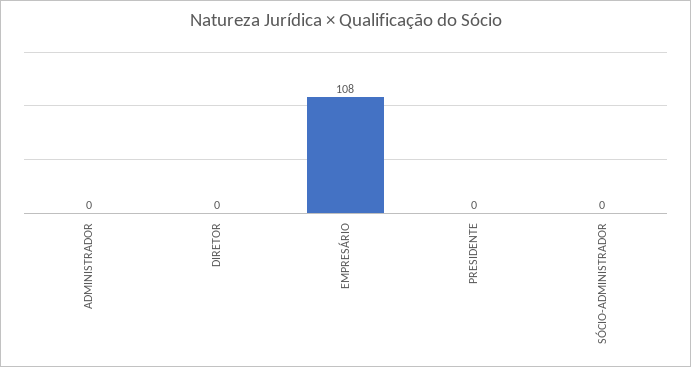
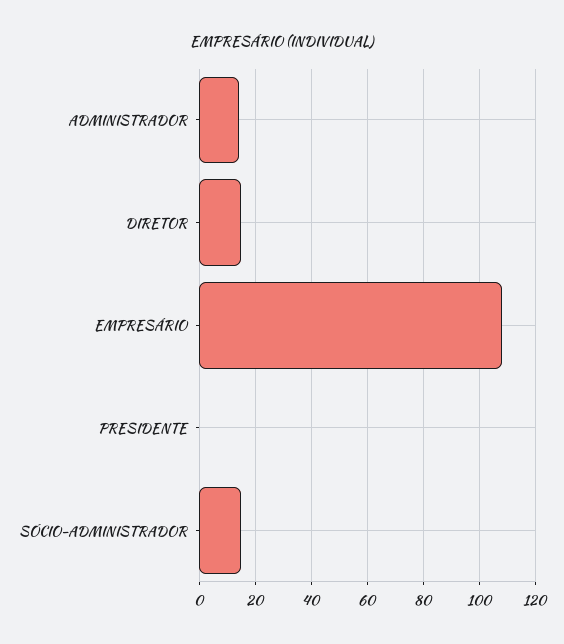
ADMINISTRADOR: 0 -> 15
DIRETOR: 0 -> 15
SÓCIO-ADMINISTRADOR: 0 -> 15

